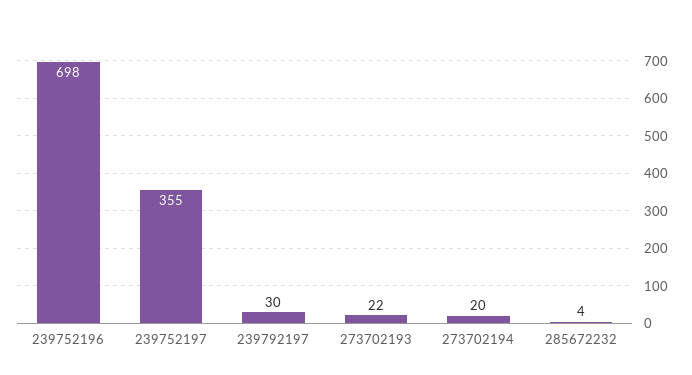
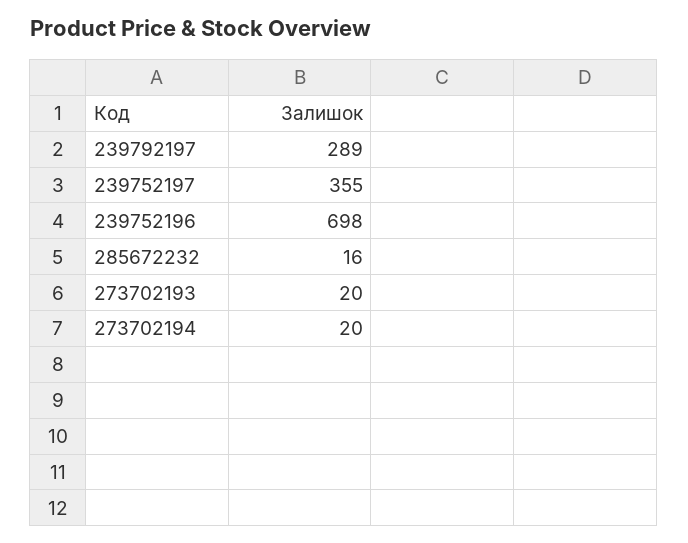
239792197: 30 -> 289
273702193: 22 -> 20
285672232: 4 -> 16

